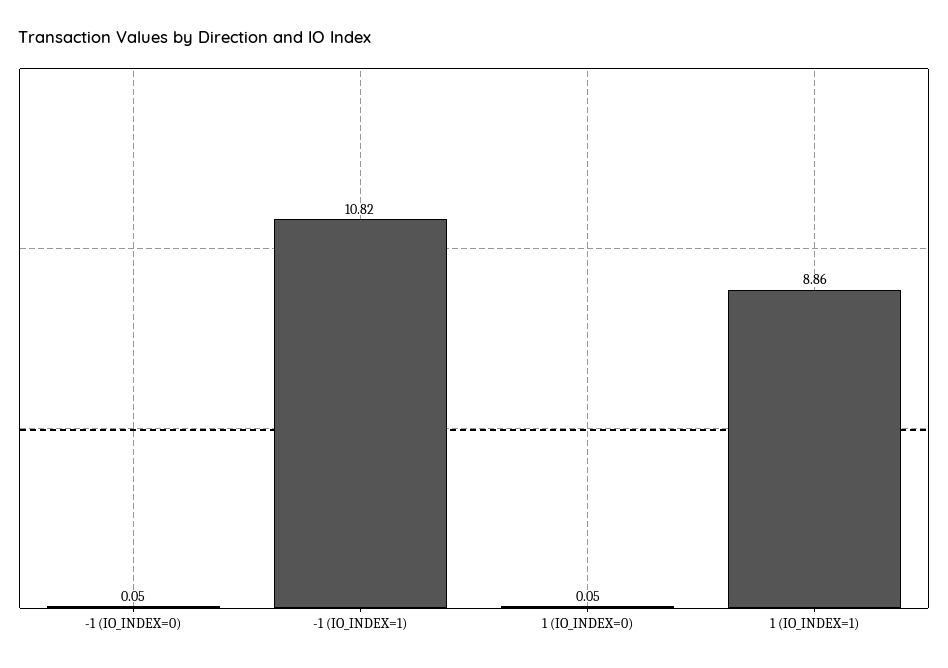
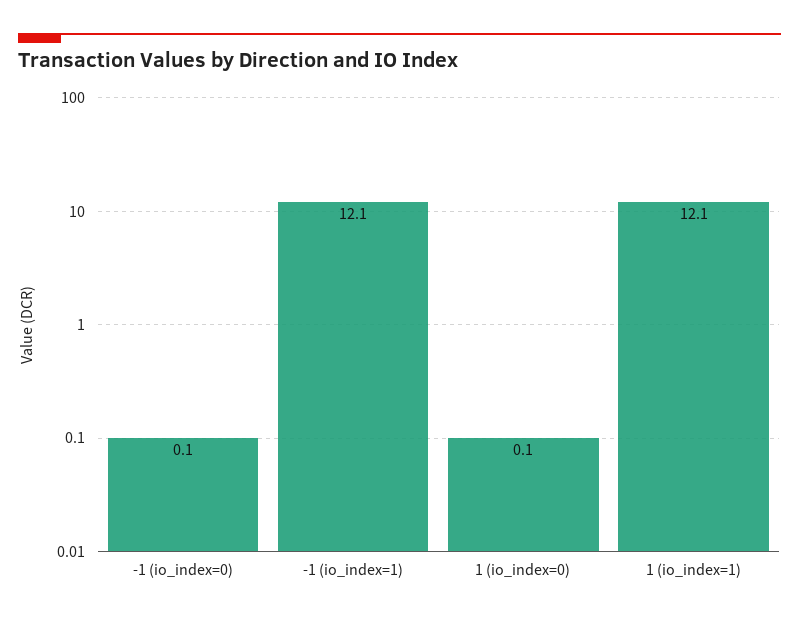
-1 (IO_INDEX=1): 10.82 -> 12.1
1 (IO_INDEX=1): 8.86 -> 12.1

